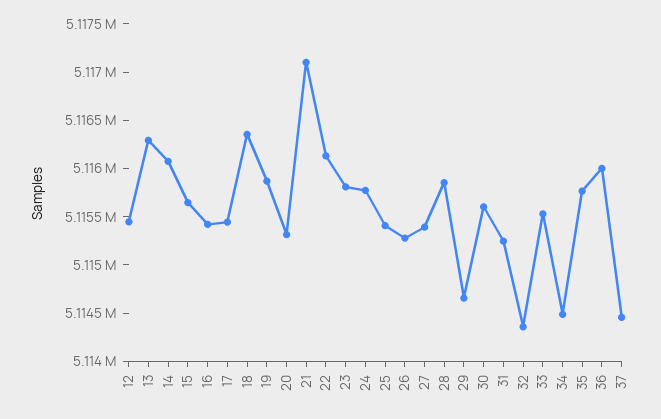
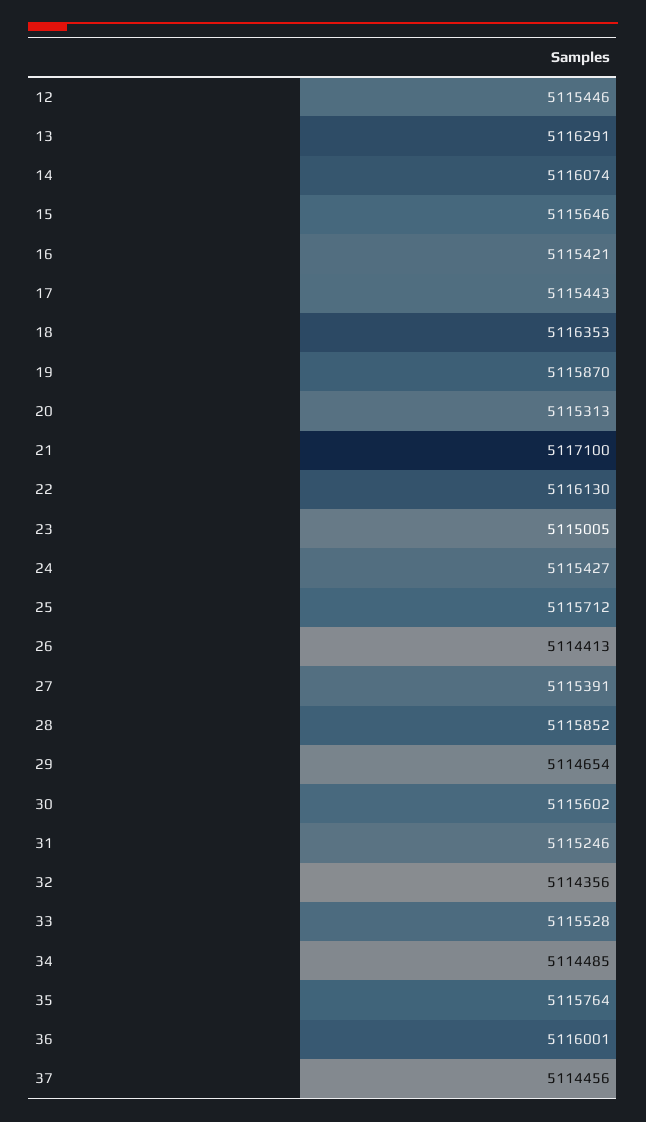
23: 5115800 -> 5115005
24: 5115800 -> 5115427
25: 5115400 -> 5115712
26: 5115300 -> 5114413

